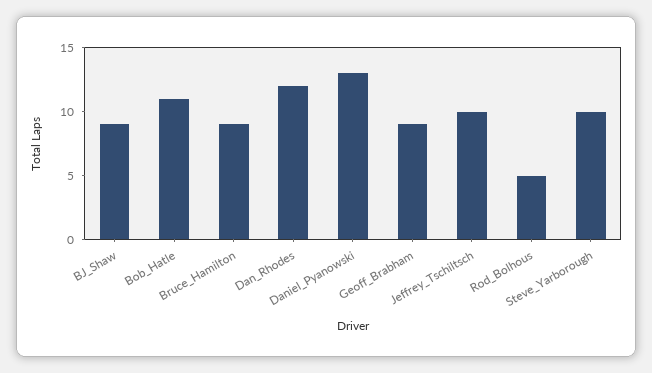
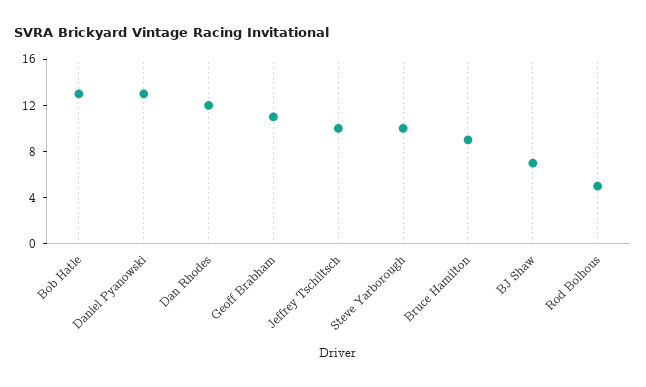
BJ_Shaw: 9 -> 7
Bob_Hatle: 11 -> 13
Geoff_Brabham: 9 -> 11

